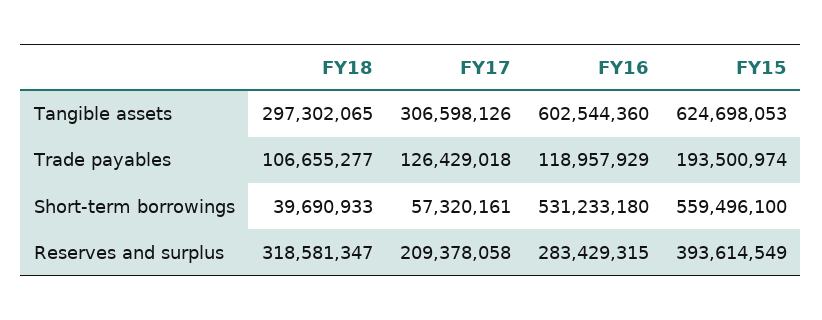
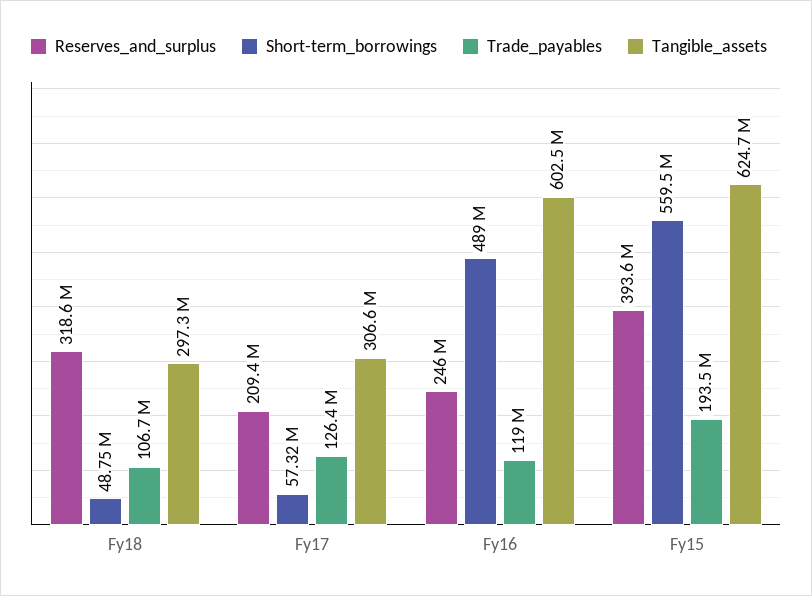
Short-term borrowings, FY18: 39690933 -> 48750000
Short-term borrowings, FY16: 531233180 -> 489000000
Reserves and surplus, FY16: 283429315 -> 246000000

